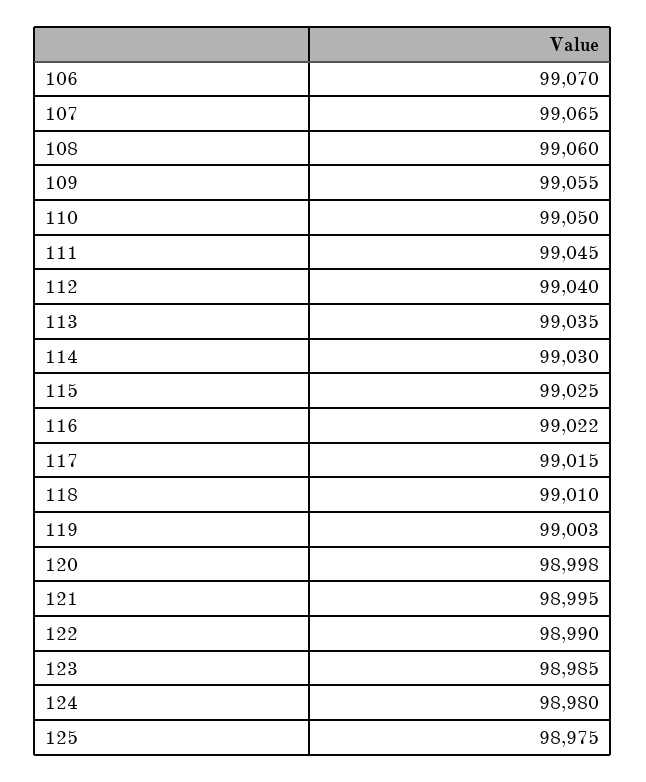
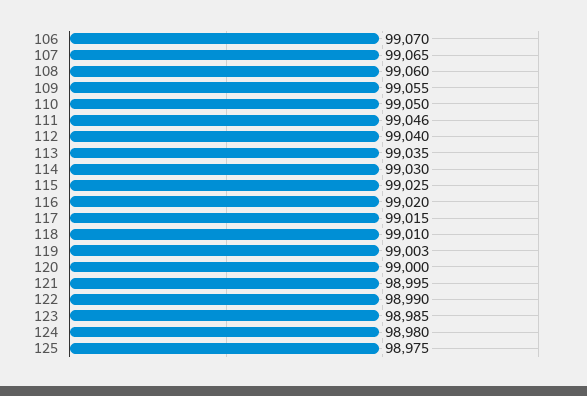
111: 99045 -> 99046
116: 99022 -> 99020
120: 98998 -> 99000

